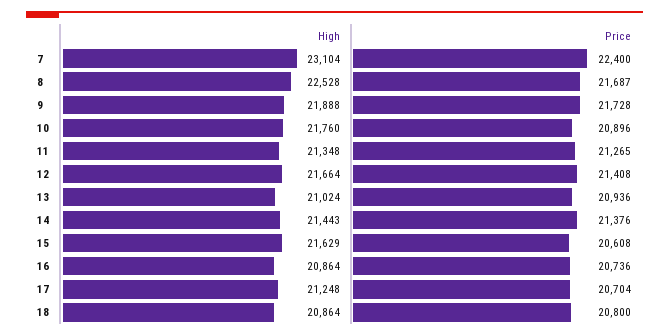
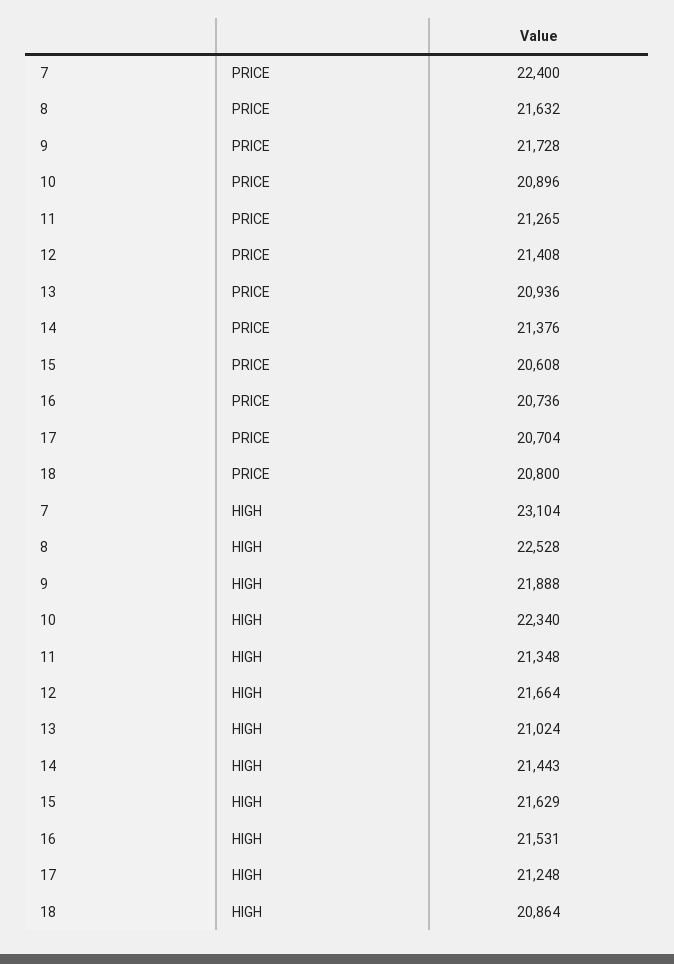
Price, 8: 21687 -> 21632
High, 10: 21760 -> 22340
High, 16: 20864 -> 21531

